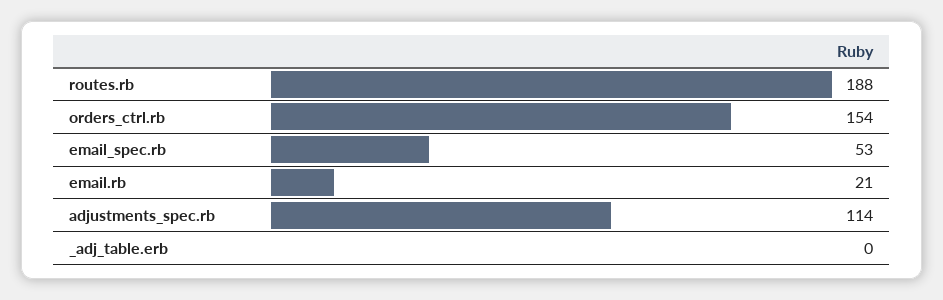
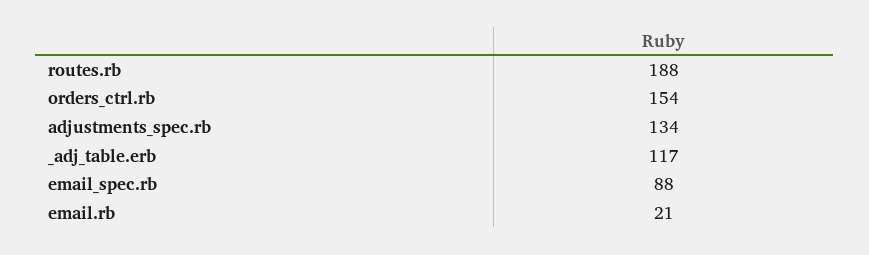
email_spec.rb: 53 -> 88
adjustments_spec.rb: 114 -> 134
_adj_table.erb: 0 -> 117

